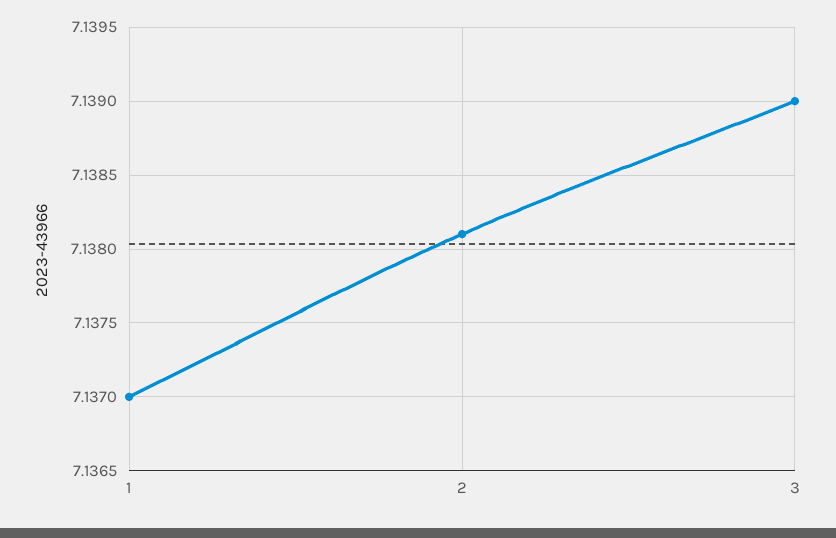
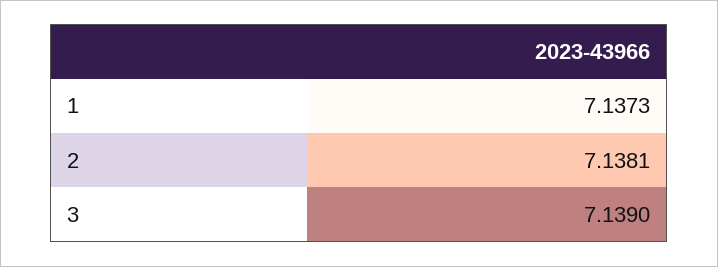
1: 7.137 -> 7.1373

